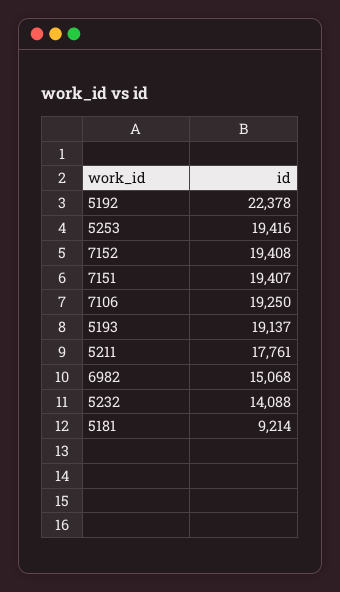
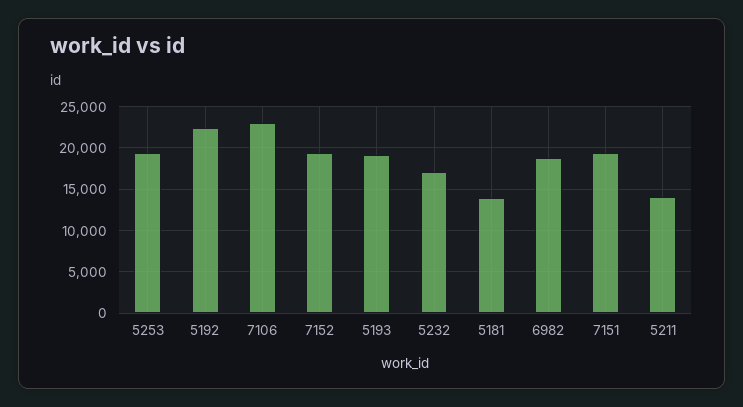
7106: 19250 -> 23000
5211: 17761 -> 14000
6982: 15068 -> 19000
5232: 14088 -> 17000
5181: 9214 -> 14000

